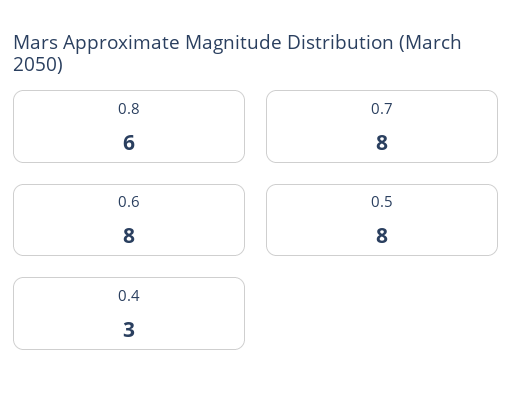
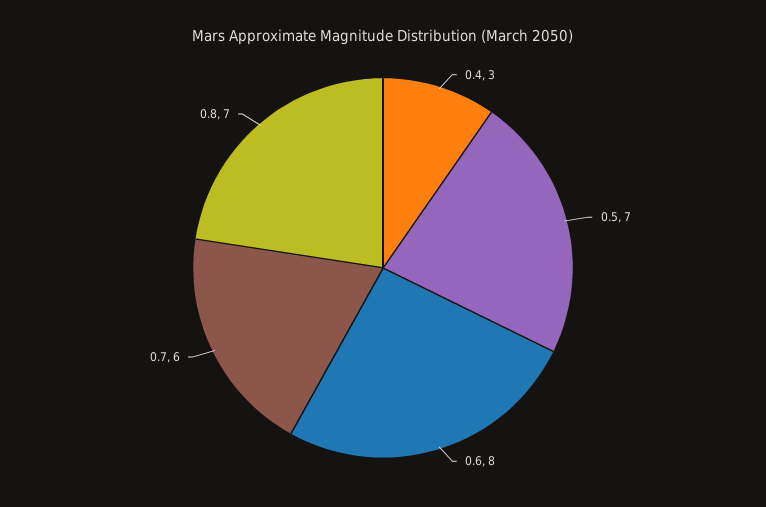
0.8: 6 -> 7
0.7: 8 -> 6
0.5: 8 -> 7

